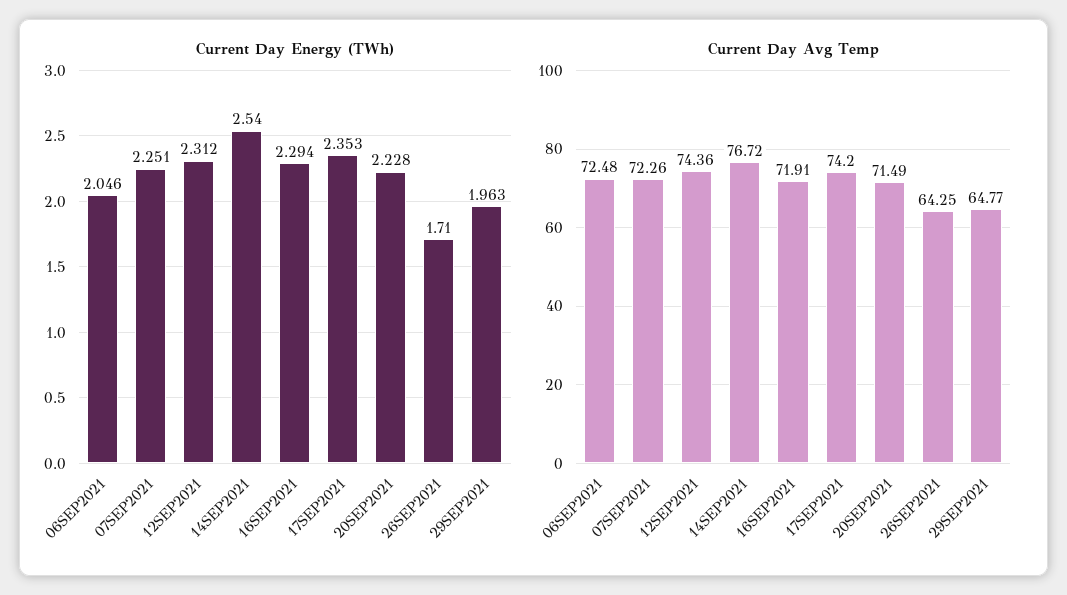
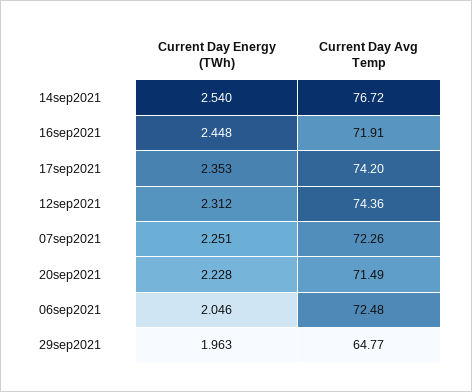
Current Day Energy (TWh), 16SEP2021: 2.294 -> 2.448
Current Day Energy (TWh), 26SEP2021: 1.71 -> none
Current Day Avg Temp, 26SEP2021: 64.25 -> none

